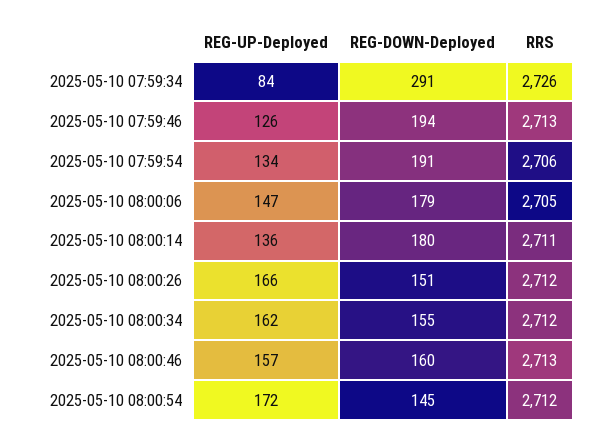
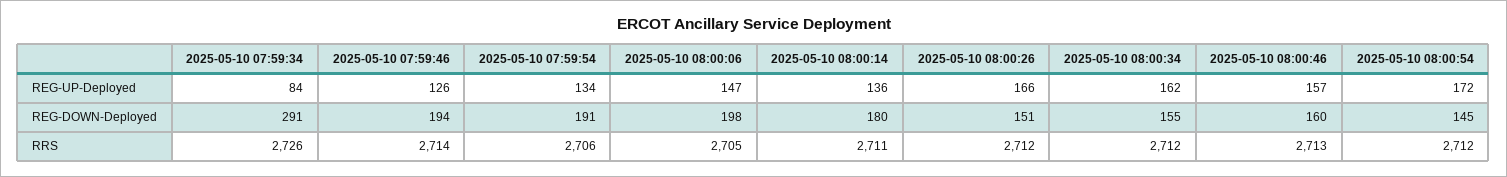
RRS, 2025-05-10 07:59:46: 2713 -> 2714
REG-DOWN-Deployed, 2025-05-10 08:00:06: 179 -> 198

